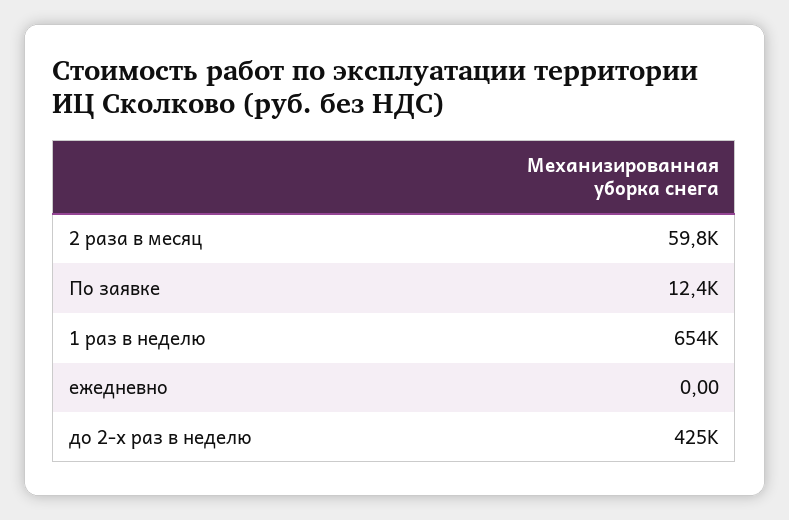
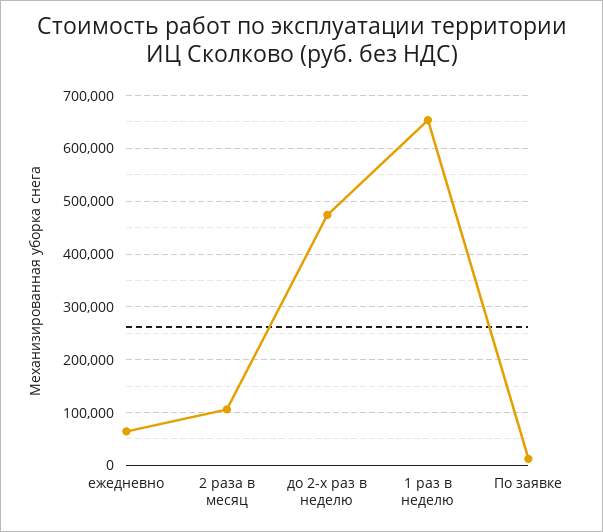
2 раза в месяц: 59800 -> 100000
ежедневно: 0 -> 60000
до 2-х раз в неделю: 425000 -> 480000

